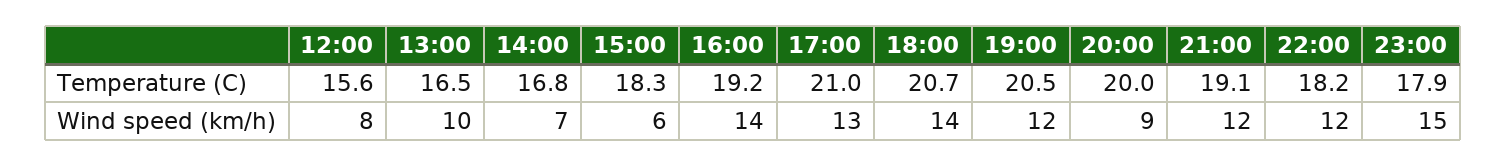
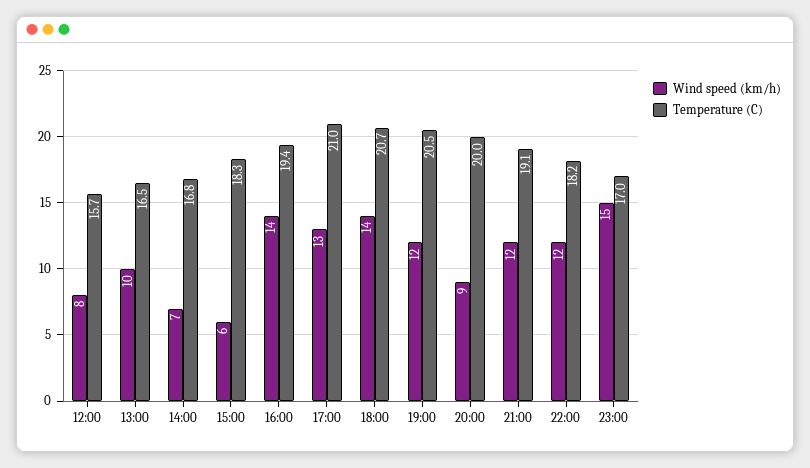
Temperature (C), 12:00: 15.6 -> 15.7
Temperature (C), 16:00: 19.2 -> 19.4
Temperature (C), 23:00: 17.9 -> 17

